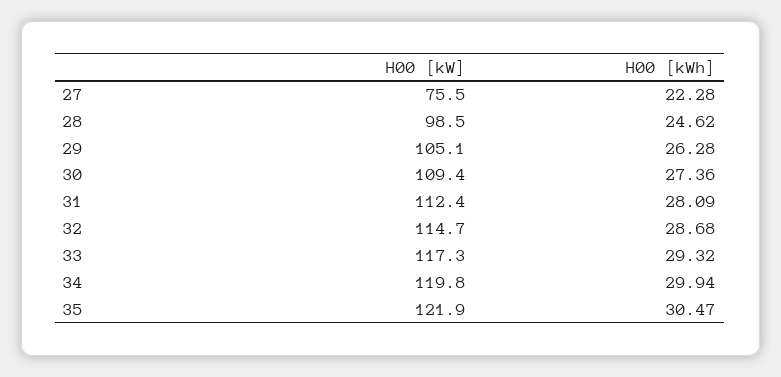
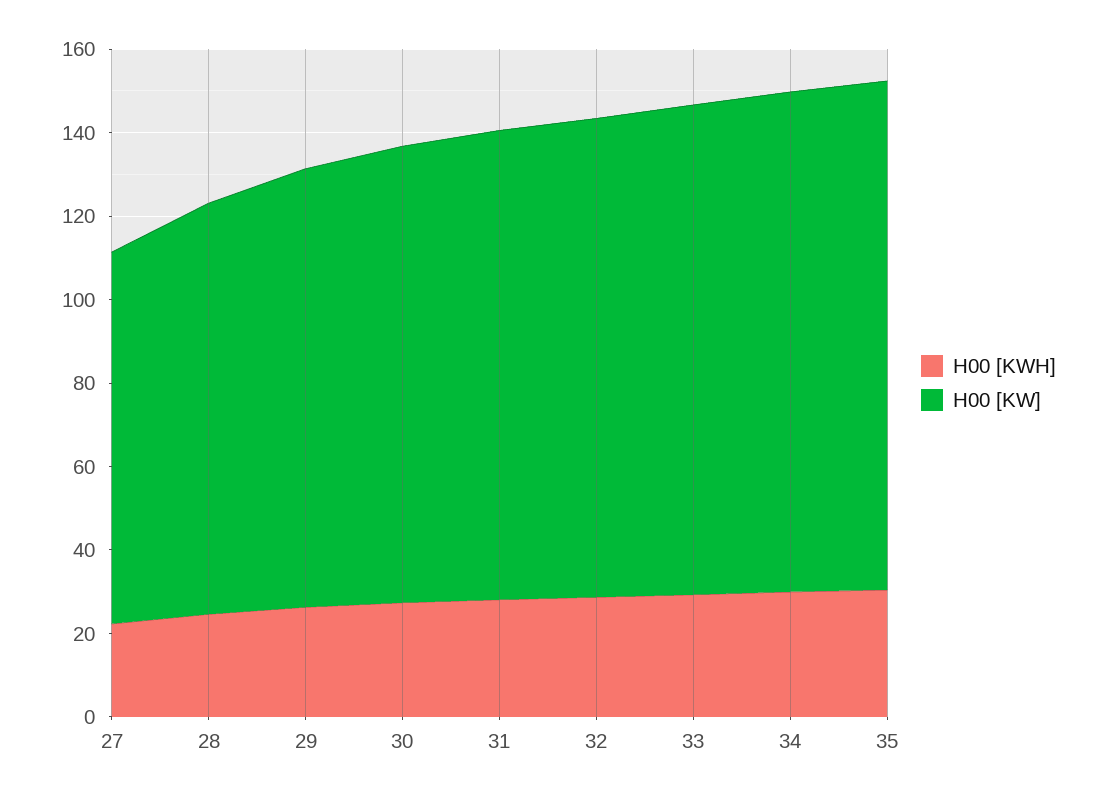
H00 [kW], 27: 75.5 -> 90

